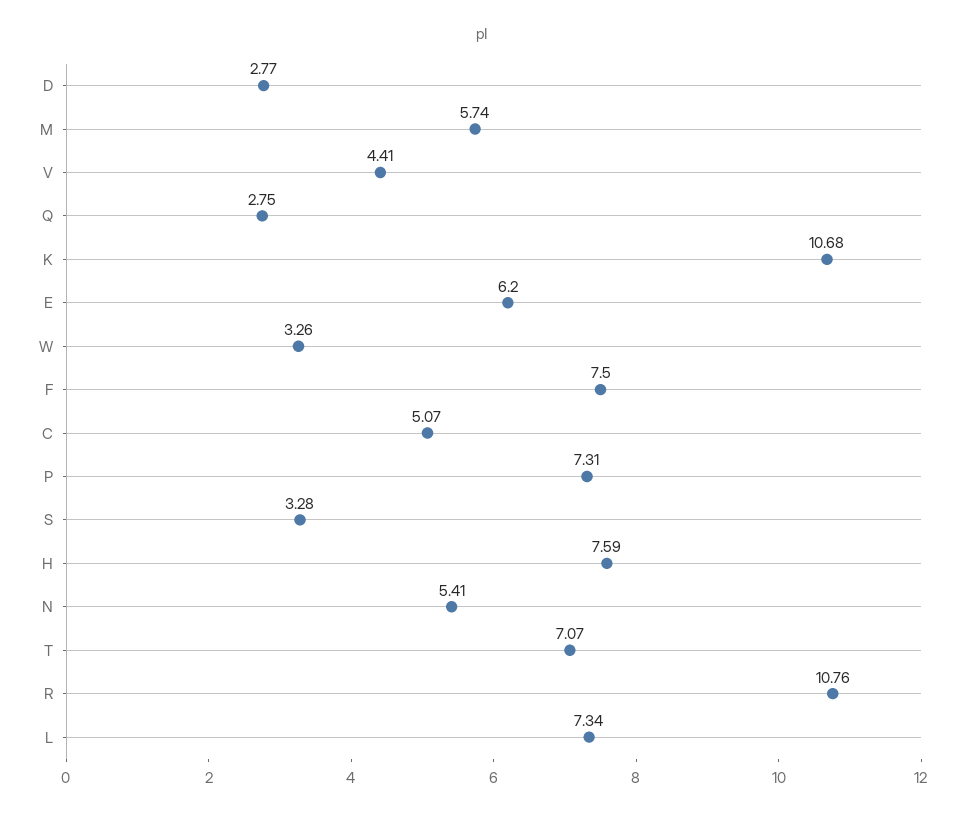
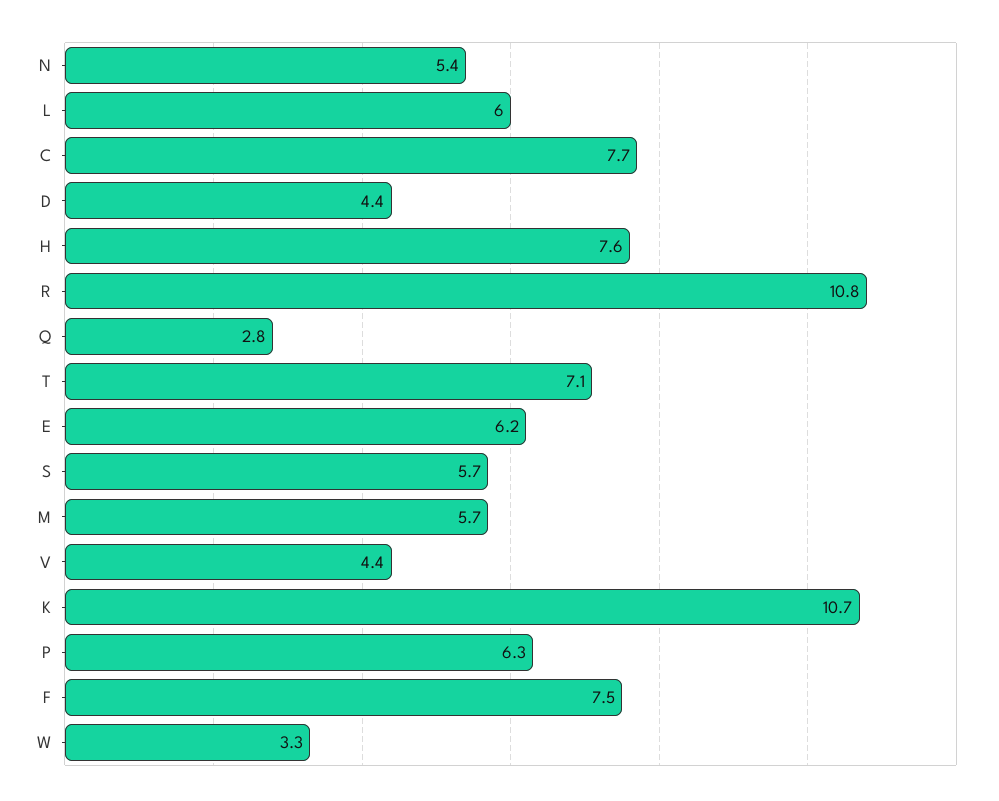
D: 2.77 -> 4.4
C: 5.07 -> 7.7
P: 7.31 -> 6.3
S: 3.28 -> 5.7
L: 7.34 -> 6

